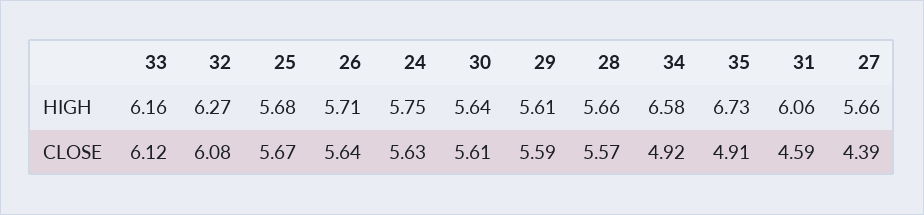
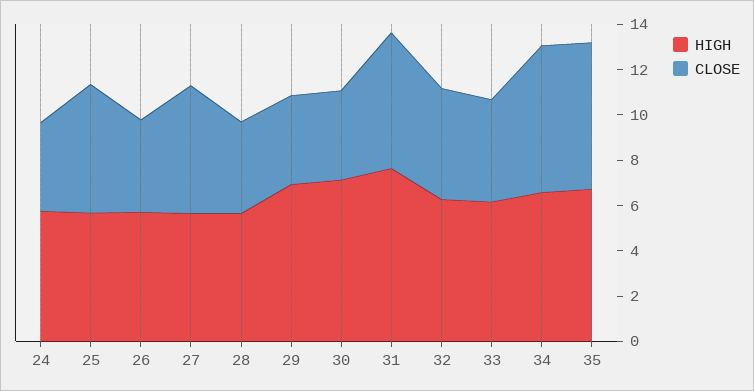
HIGH, 30: 5.64 -> 7
HIGH, 29: 5.61 -> 7
HIGH, 31: 6.06 -> 7.5
CLOSE, 33: 6.12 -> 4.5
CLOSE, 32: 6.08 -> 5
CLOSE, 26: 5.64 -> 4
CLOSE, 24: 5.63 -> 4
CLOSE, 30: 5.61 -> 4
CLOSE, 29: 5.59 -> 4
CLOSE, 28: 5.57 -> 4
CLOSE, 34: 4.92 -> 6.5
CLOSE, 35: 4.91 -> 6.5
CLOSE, 31: 4.59 -> 6
CLOSE, 27: 4.39 -> 5.5

